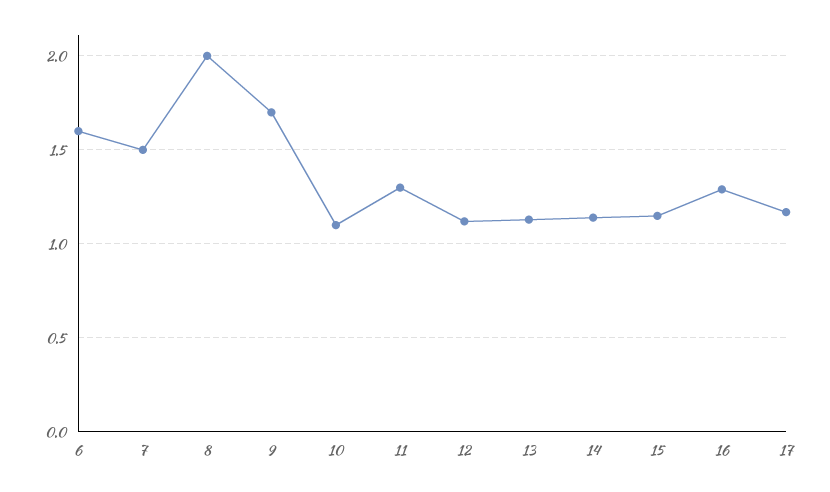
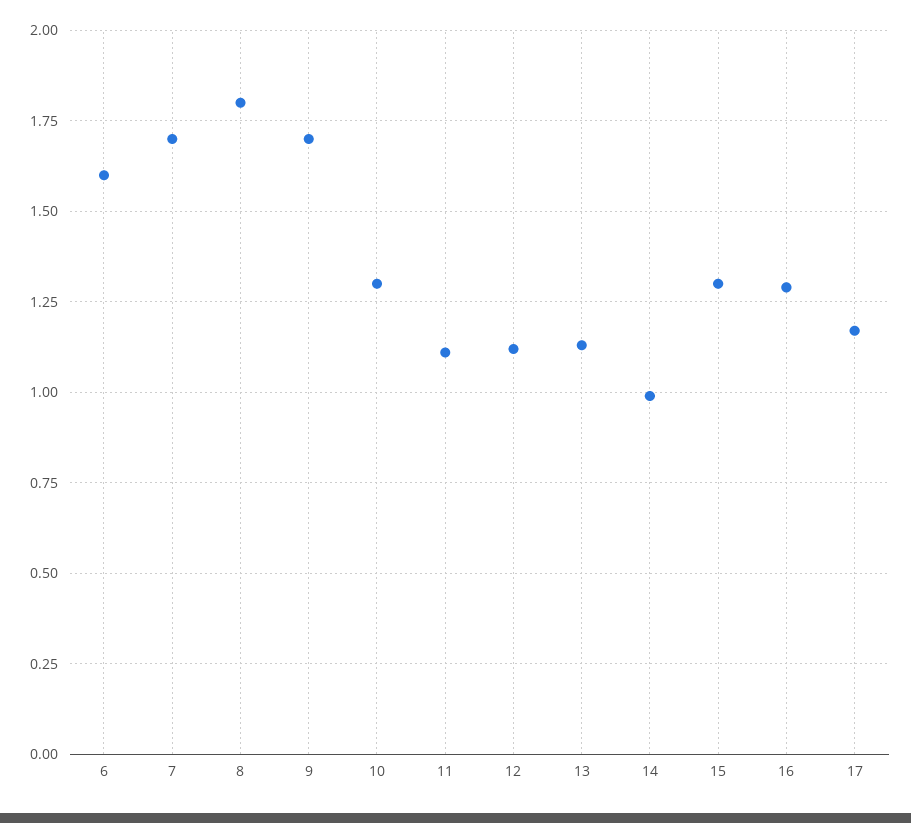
7: 1.5 -> 1.7
8: 2 -> 1.8
10: 1.1 -> 1.3
11: 1.3 -> 1.1
14: 1.15 -> 1
15: 1.15 -> 1.3

